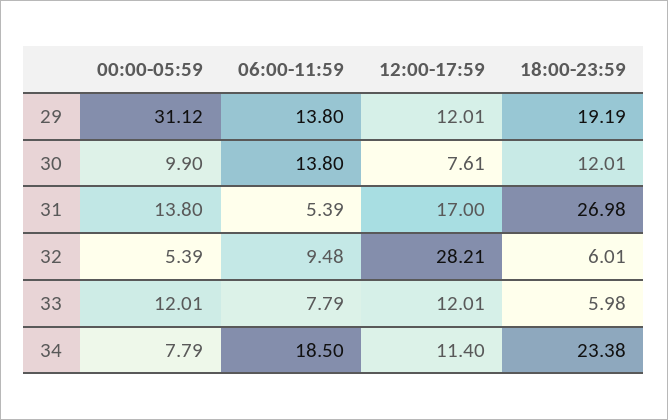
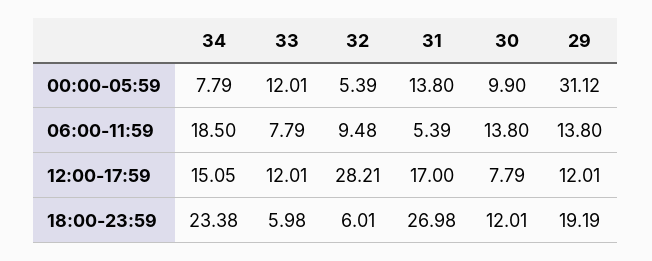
12:00-17:59, 30: 7.61 -> 7.79
12:00-17:59, 34: 11.4 -> 15.05

